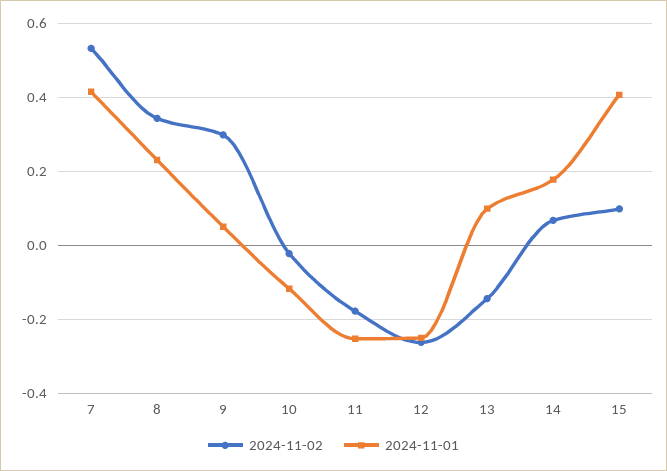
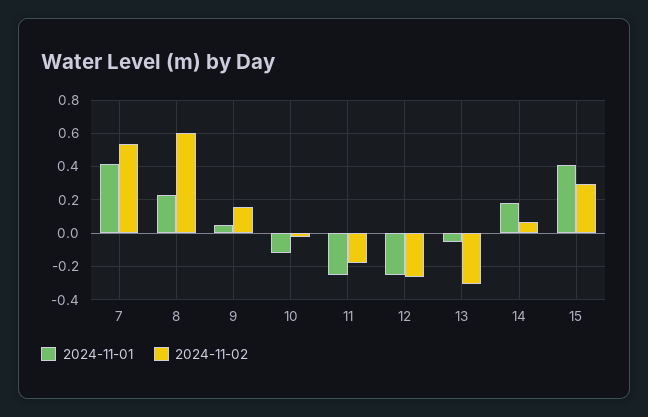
2024-11-02, 8: 0.34 -> 0.6
2024-11-02, 9: 0.3 -> 0.15
2024-11-02, 13: -0.14 -> -0.3
2024-11-01, 13: 0.1 -> -0.05
2024-11-02, 15: 0.1 -> 0.3

